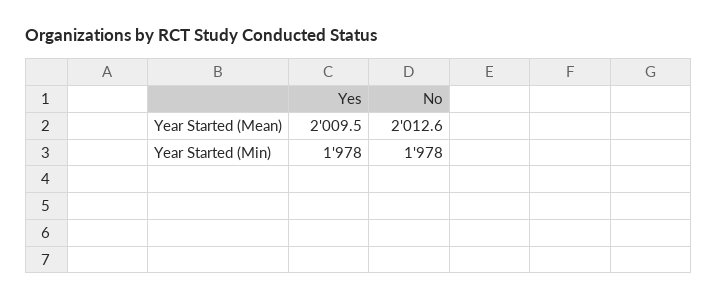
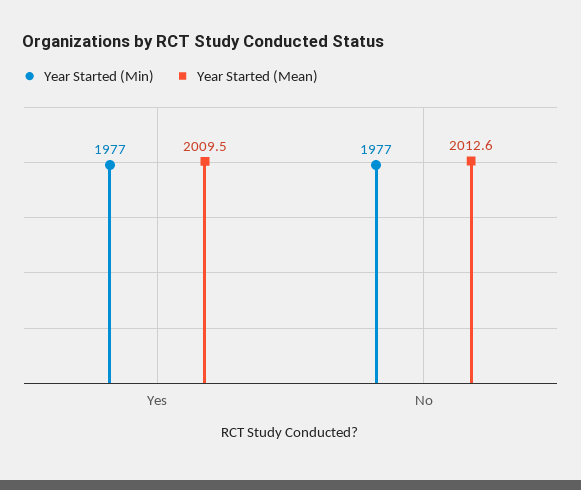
Year Started (Min), Yes: 1978 -> 1977
Year Started (Min), No: 1978 -> 1977

